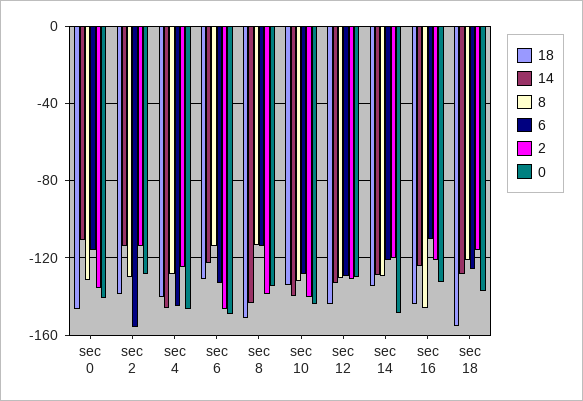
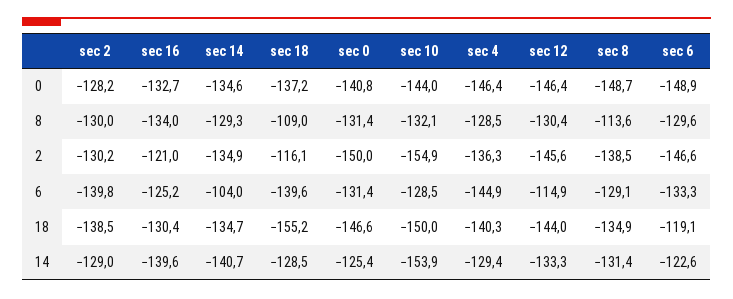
14, sec 0: -110 -> -125.4
6, sec 0: -115 -> -131.4
2, sec 0: -135 -> -150
14, sec 2: -115 -> -129
6, sec 2: -155 -> -139.8
2, sec 2: -115 -> -130.2
14, sec 4: -145 -> -129.4
2, sec 4: -125 -> -136.3
18, sec 6: -130 -> -119.1
8, sec 6: -115 -> -129.6
18, sec 8: -150 -> -134.9
14, sec 8: -145 -> -131.4
6, sec 8: -115 -> -129.1
0, sec 8: -135 -> -148.7
18, sec 10: -135 -> -150
14, sec 10: -140 -> -153.9
2, sec 10: -140 -> -154.9
6, sec 12: -130 -> -114.9
2, sec 12: -130 -> -145.6
0, sec 12: -130 -> -146.4
14, sec 14: -130 -> -140.7
6, sec 14: -120 -> -104
2, sec 14: -120 -> -134.9
0, sec 14: -150 -> -134.6
18, sec 16: -145 -> -130.4
14, sec 16: -125 -> -139.6
8, sec 16: -145 -> -134
6, sec 16: -110 -> -125.2
8, sec 18: -120 -> -109
6, sec 18: -125 -> -139.6

